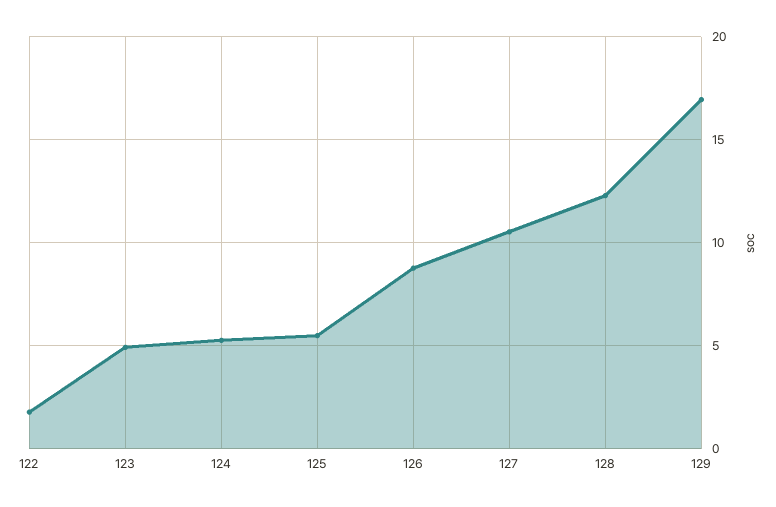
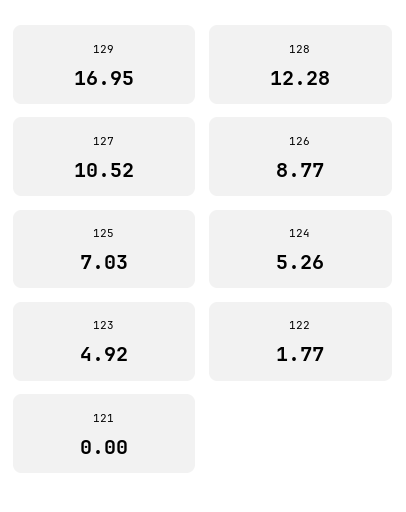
125: 5.5 -> 7.03
121: none -> 0

